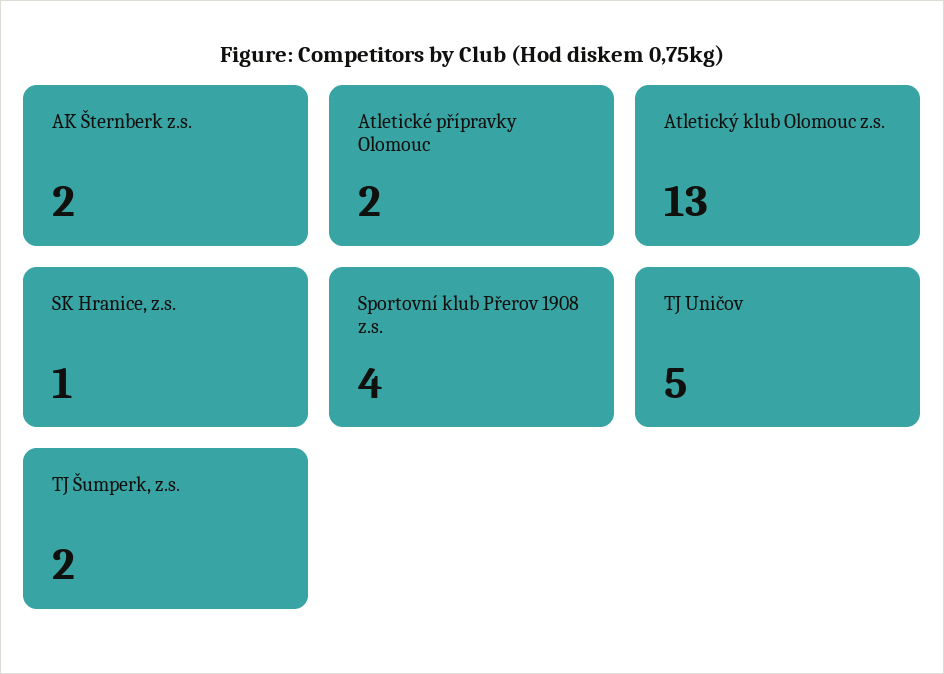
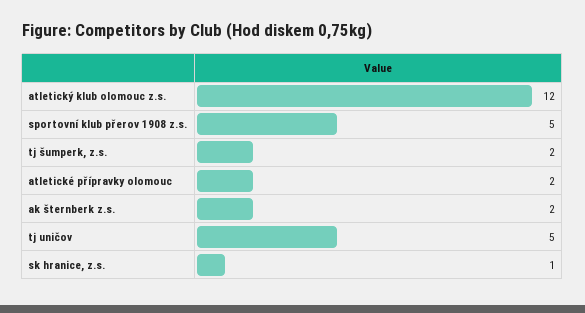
Atletický klub Olomouc z.s.: 13 -> 12
Sportovní klub Přerov 1908 z.s.: 4 -> 5

